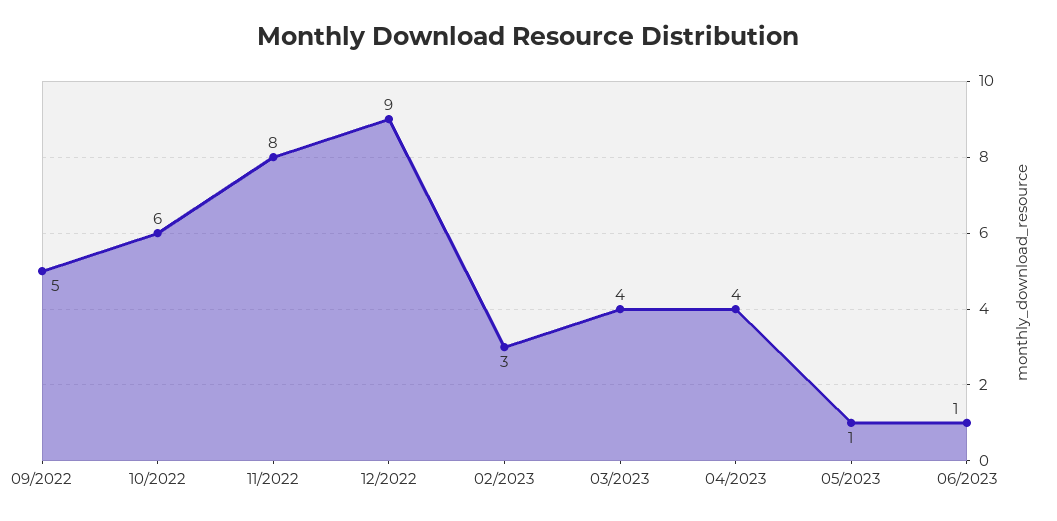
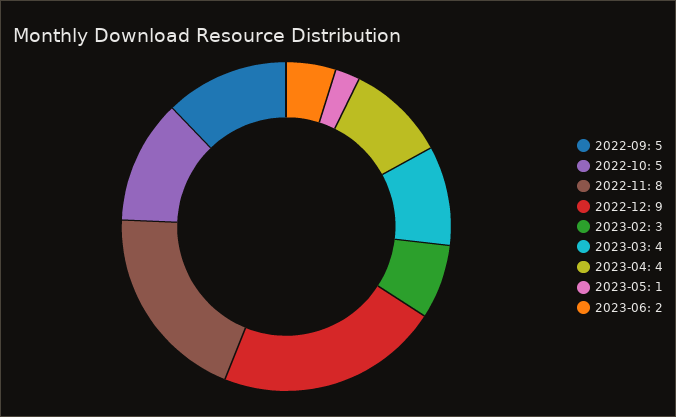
10/2022: 6 -> 5
06/2023: 1 -> 2

